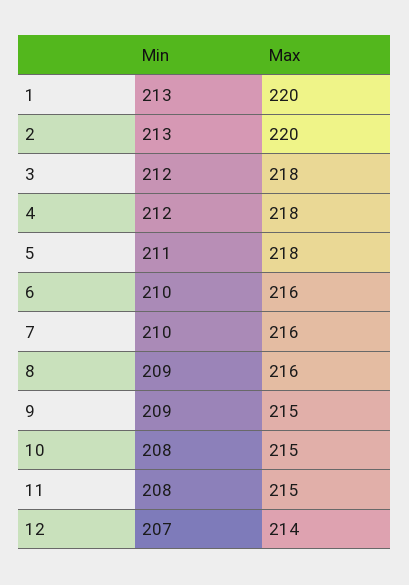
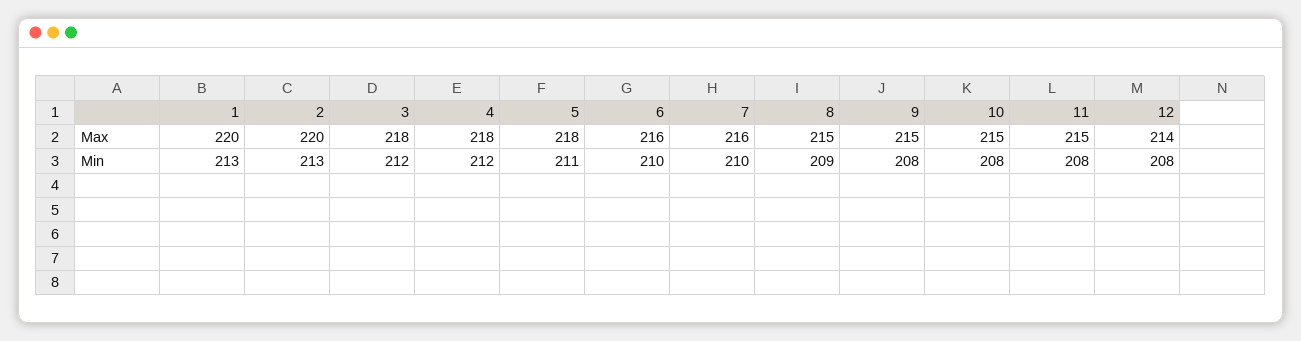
Max, 8: 216 -> 215
Min, 9: 209 -> 208
Min, 12: 207 -> 208

